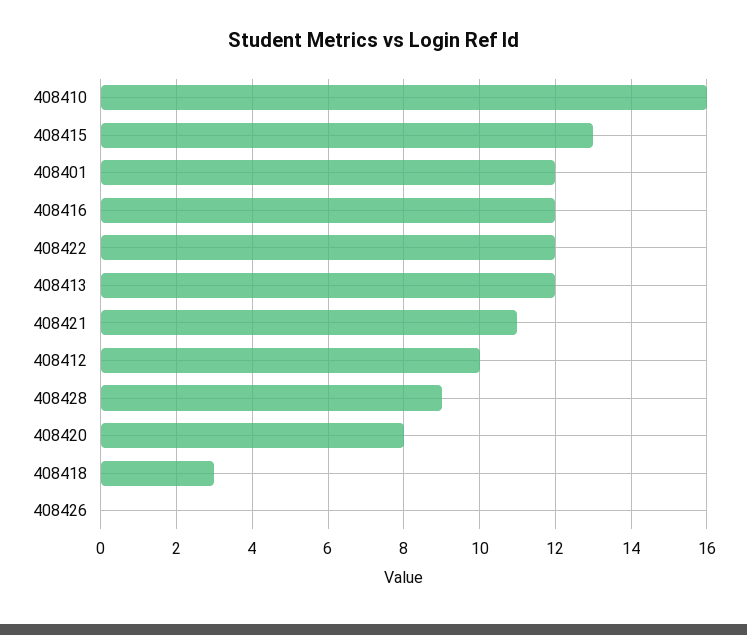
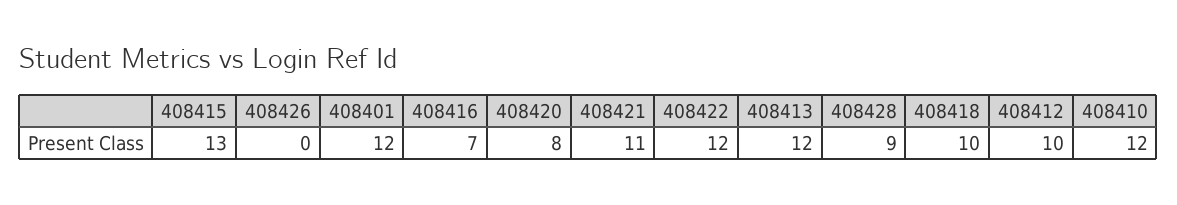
408410: 16 -> 12
408416: 12 -> 7
408418: 3 -> 10

